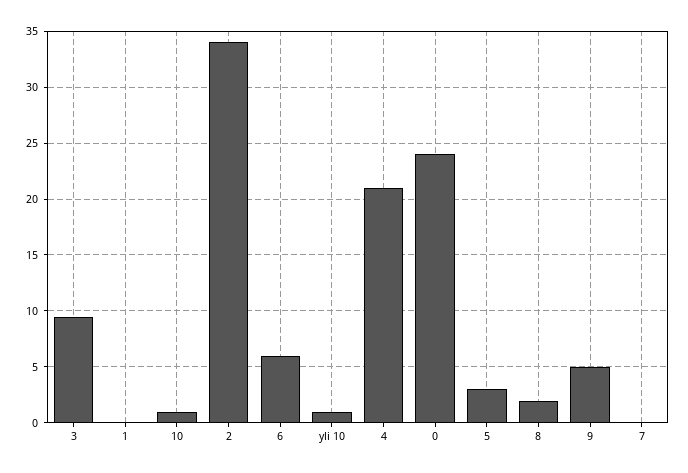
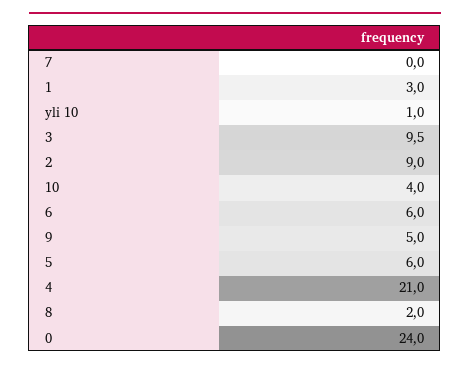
1: 0 -> 3
10: 1 -> 4
2: 34 -> 9
5: 3 -> 6

